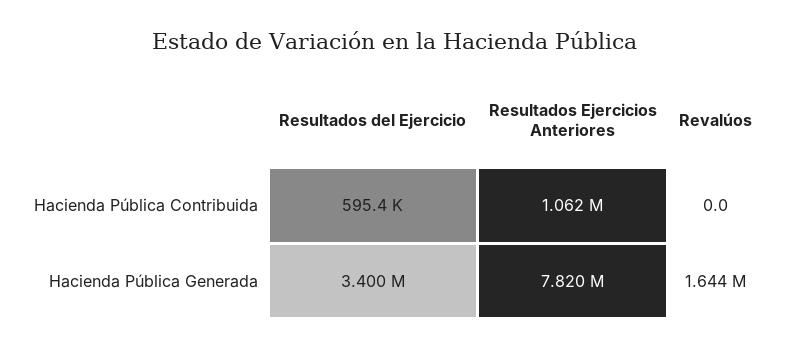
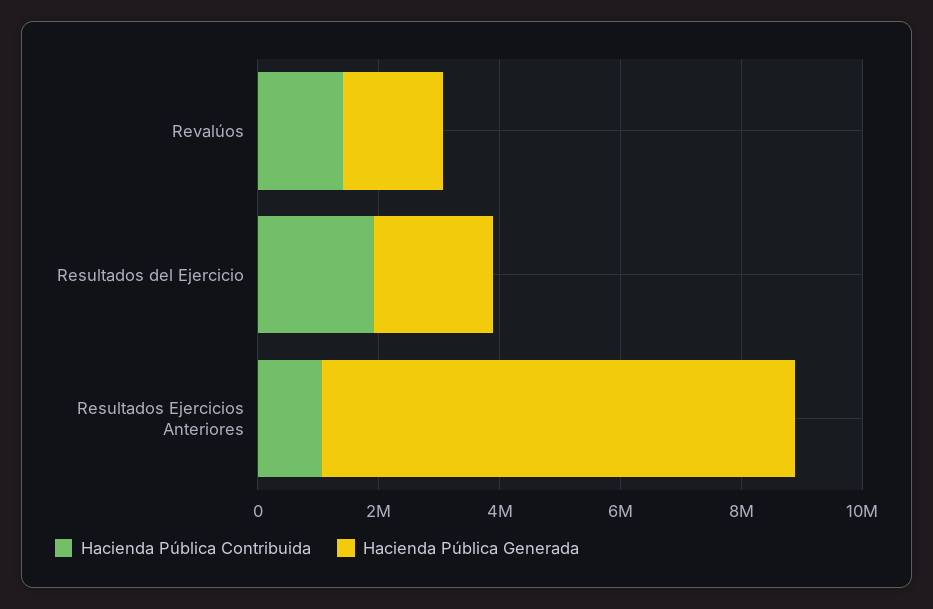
Hacienda Pública Contribuida, Resultados del Ejercicio: 595400 -> 2000000
Hacienda Pública Contribuida, Revalúos: 0 -> 1500000
Hacienda Pública Generada, Resultados del Ejercicio: 3400000 -> 2000000

